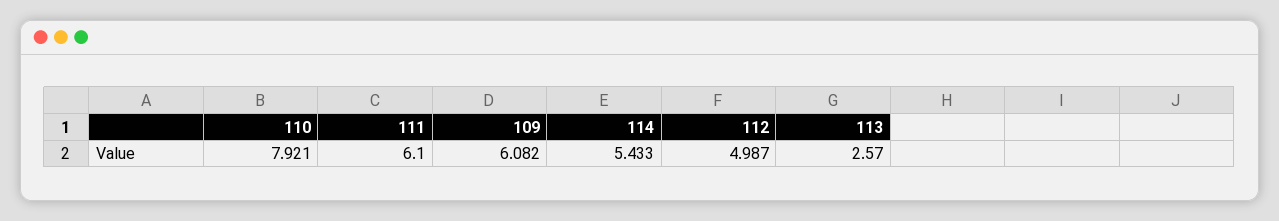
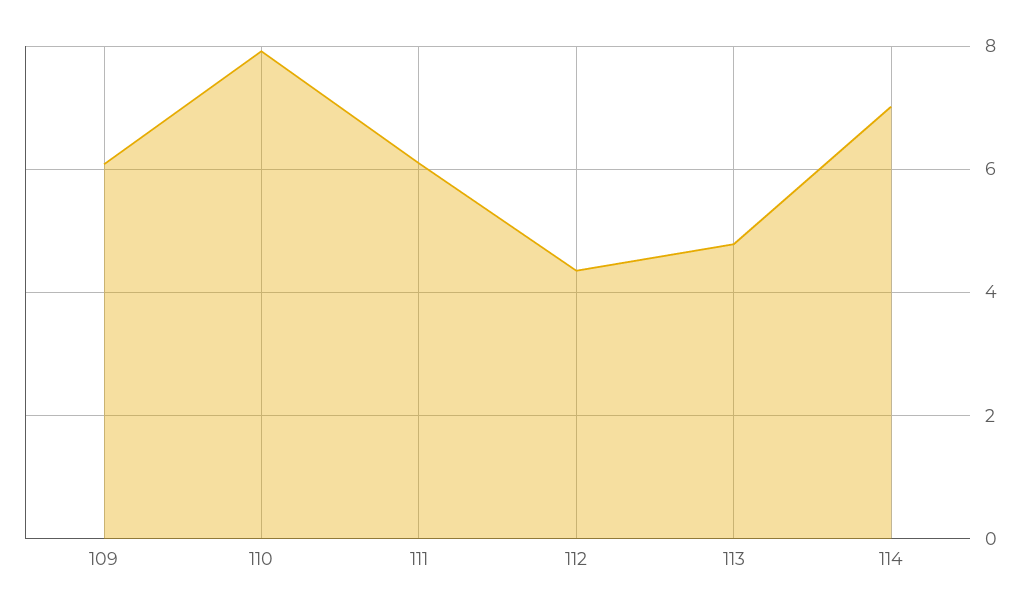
114: 5.433 -> 7
112: 4.987 -> 4.4
113: 2.57 -> 4.8

